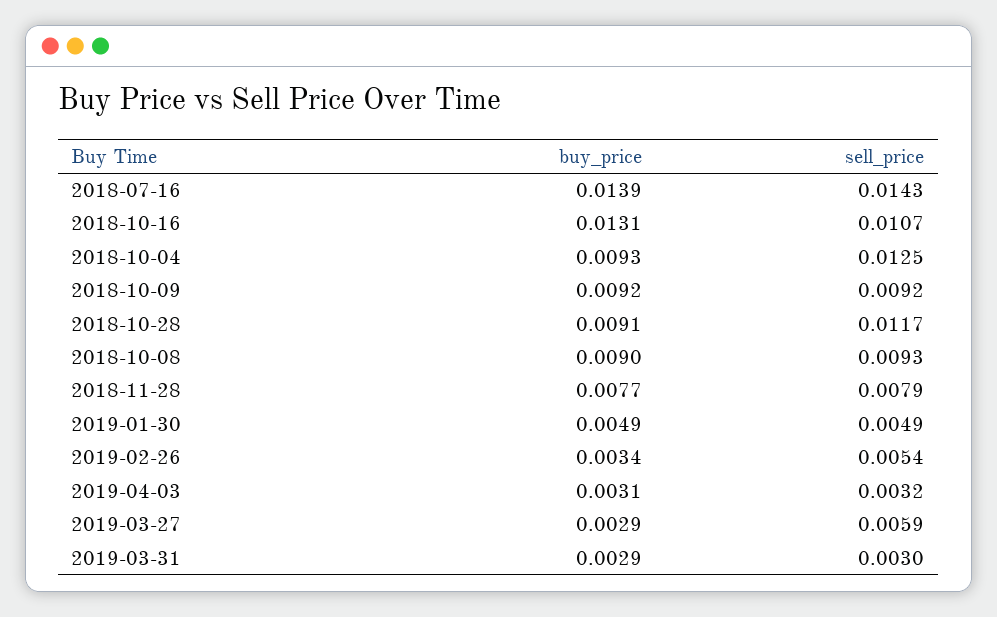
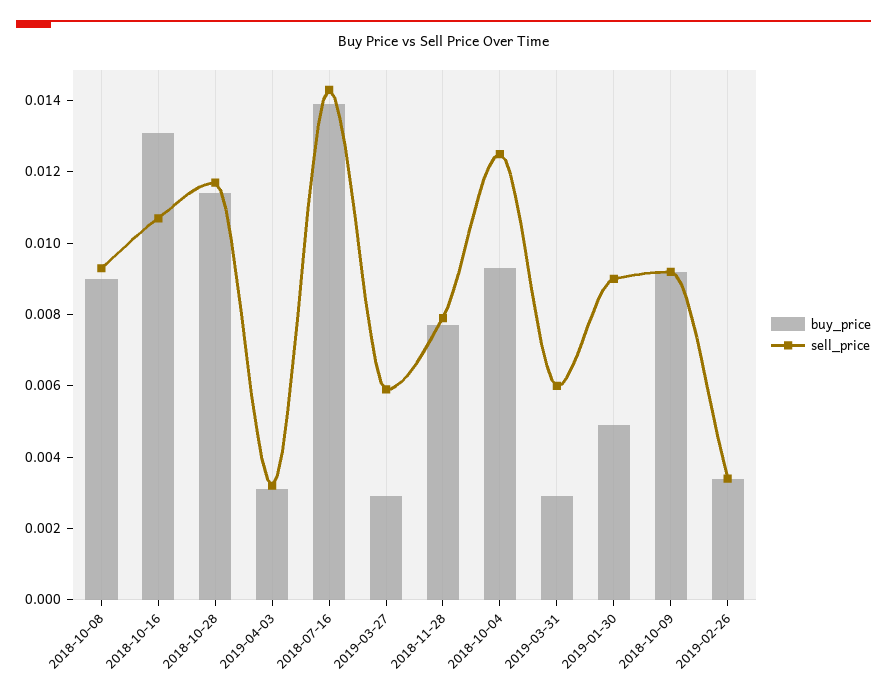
buy_price, 2018-10-28: 0.0091 -> 0.0115
sell_price, 2019-01-30: 0.0049 -> 0.009
sell_price, 2019-02-26: 0.0054 -> 0.0035
sell_price, 2019-03-31: 0.003 -> 0.006

